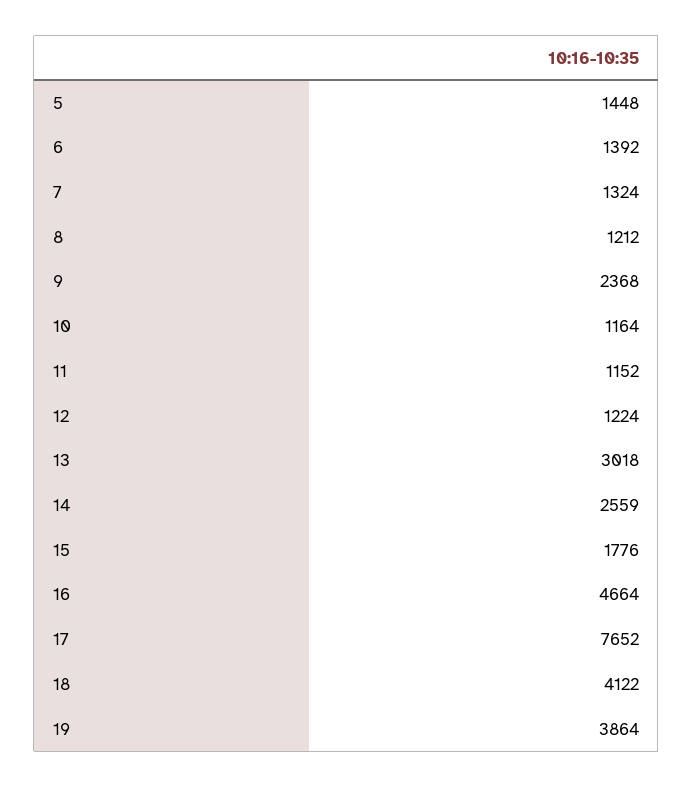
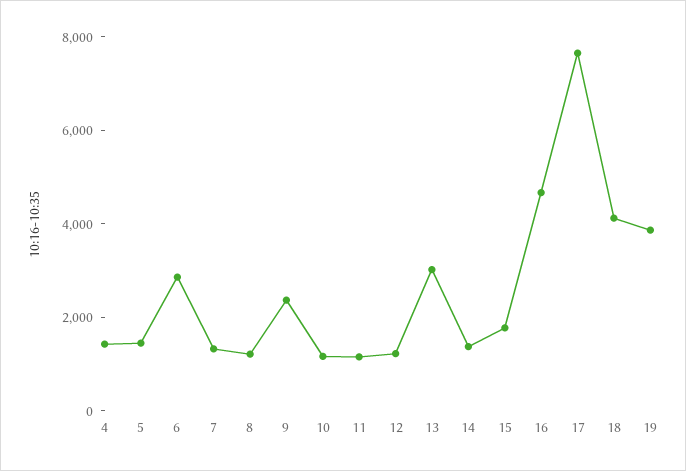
6: 1392 -> 3000
14: 2559 -> 1500
4: none -> 1500

